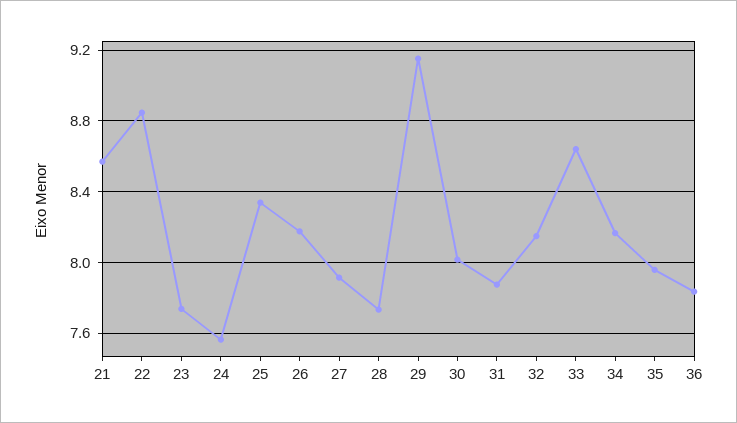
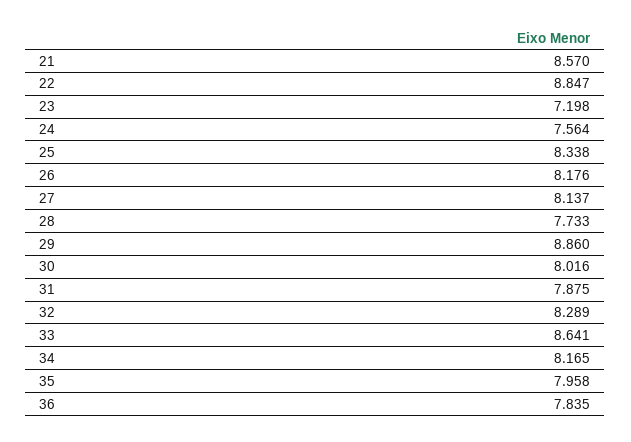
23: 7.75 -> 7.198
27: 7.9 -> 8.137
29: 9.15 -> 8.86
32: 8.15 -> 8.289

